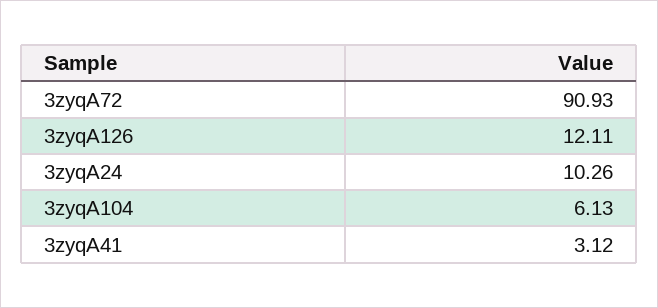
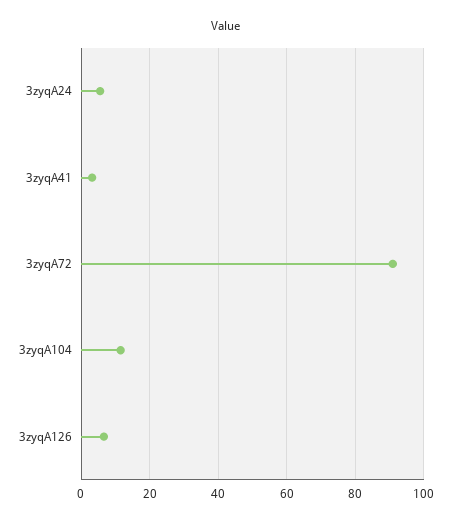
3zyqA126: 12.11 -> 6
3zyqA24: 10.26 -> 6
3zyqA104: 6.13 -> 12

